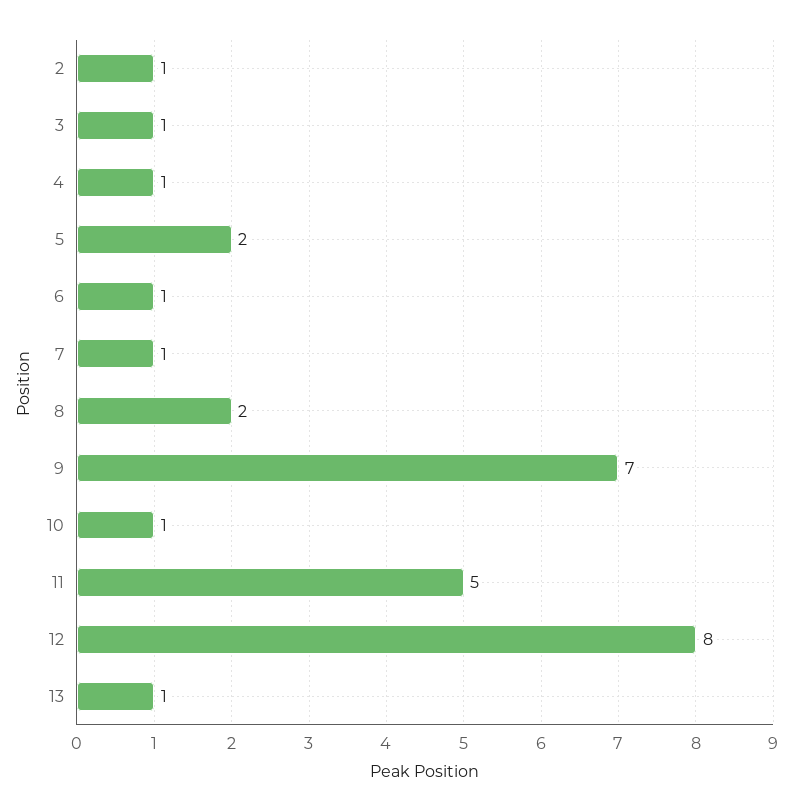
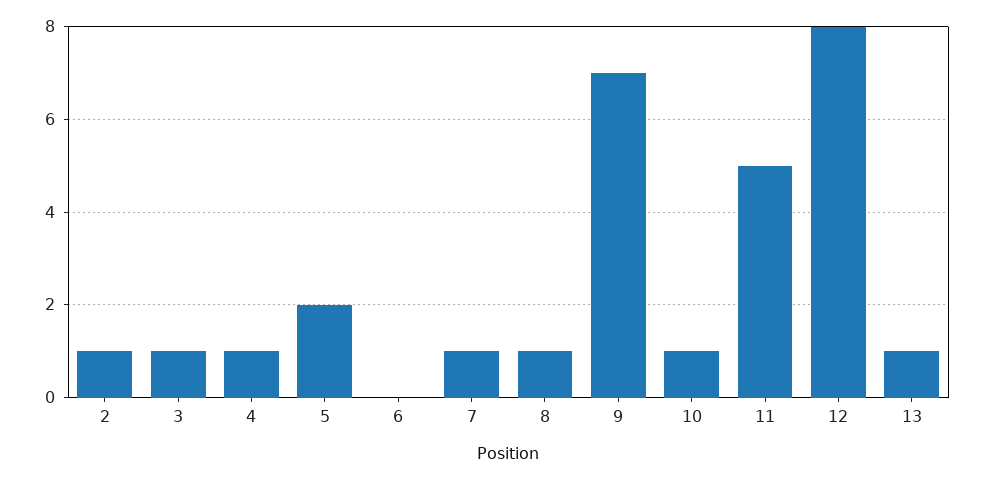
6: 1 -> 0
8: 2 -> 1

